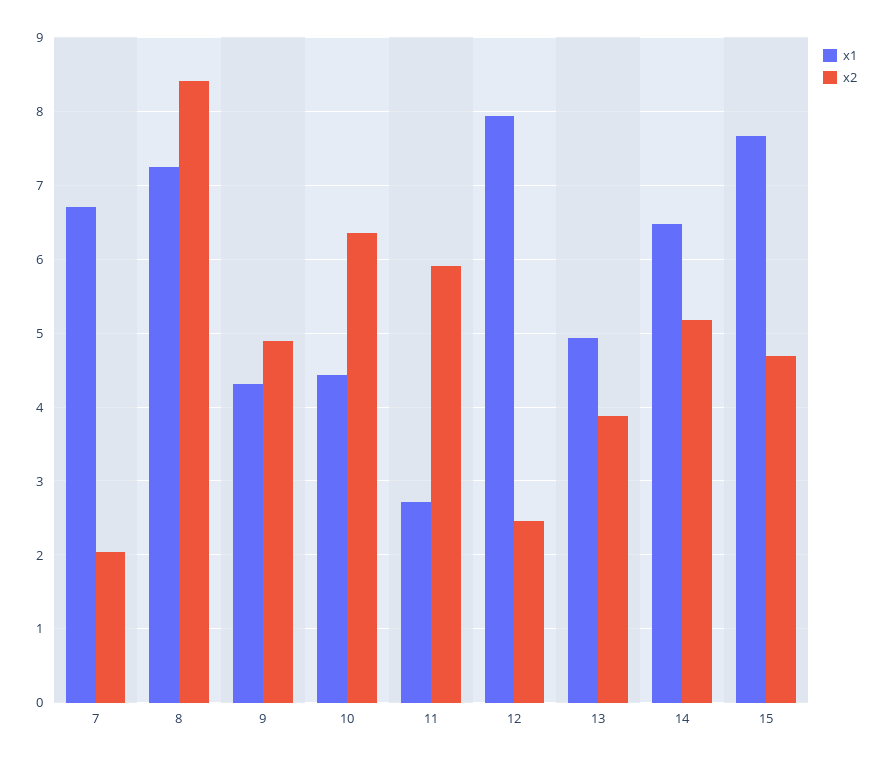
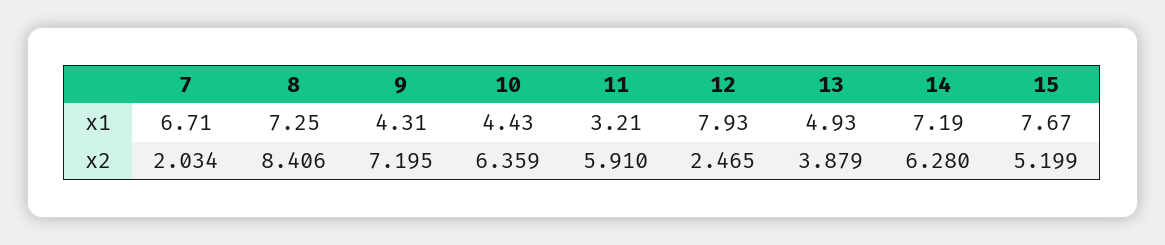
x2, 9: 4.9 -> 7.195
x1, 11: 2.7 -> 3.21
x1, 14: 6.5 -> 7.19
x2, 14: 5.2 -> 6.28
x2, 15: 4.7 -> 5.199

